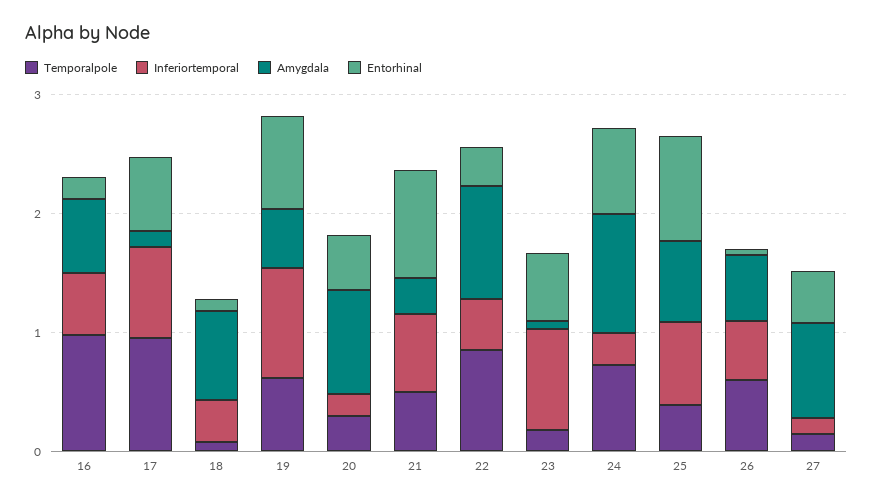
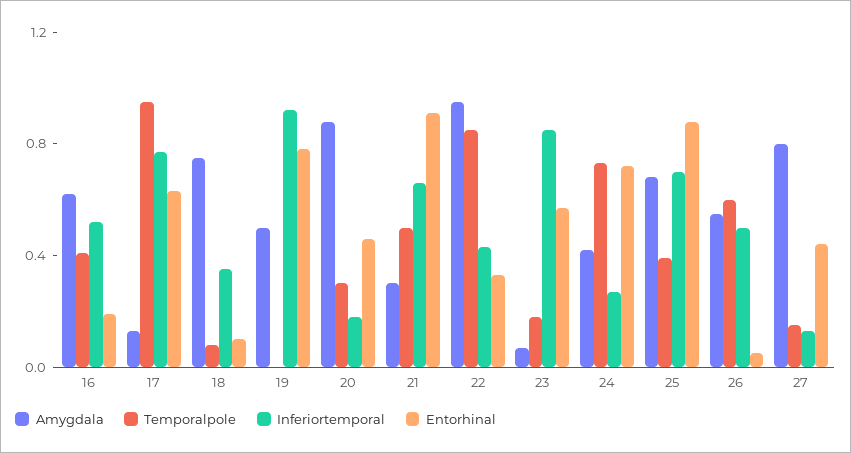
Temporalpole, 16: 1 -> 0.4
Temporalpole, 19: 0.6 -> 0
Amygdala, 24: 1 -> 0.4

